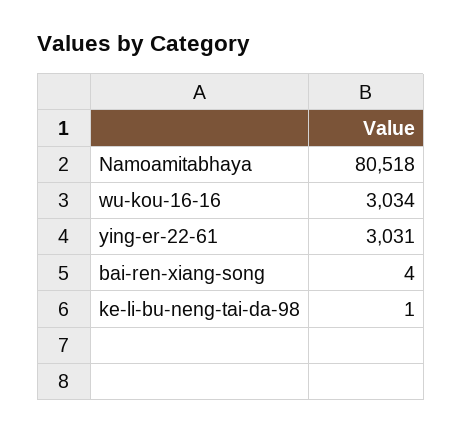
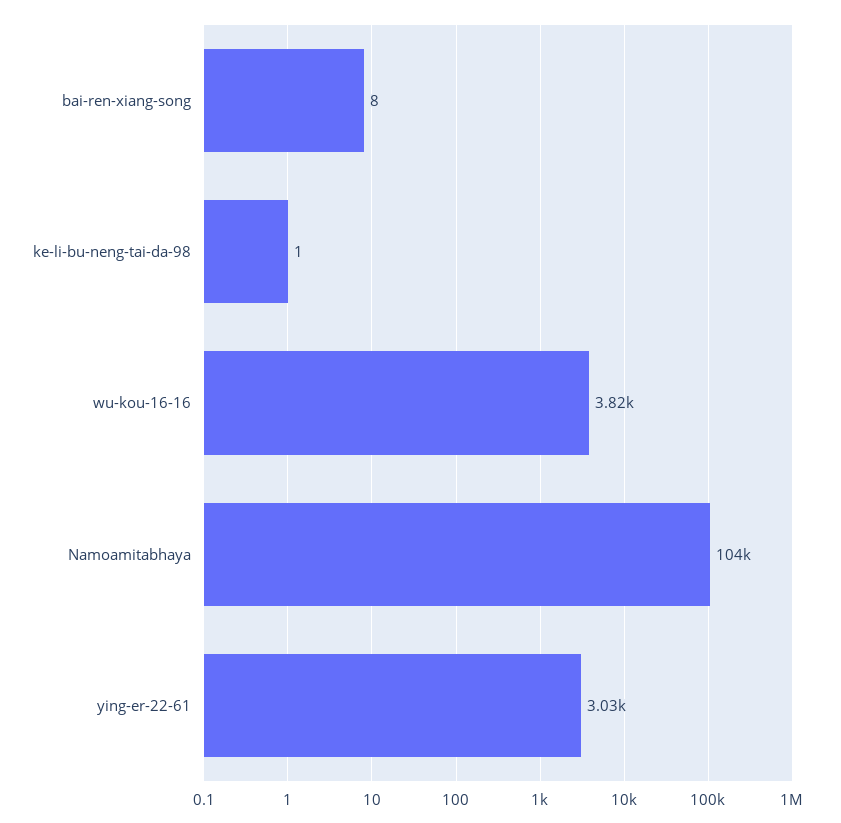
Namoamitabhaya: 80518 -> 104000
wu-kou-16-16: 3034 -> 3820
bai-ren-xiang-song: 4 -> 8

